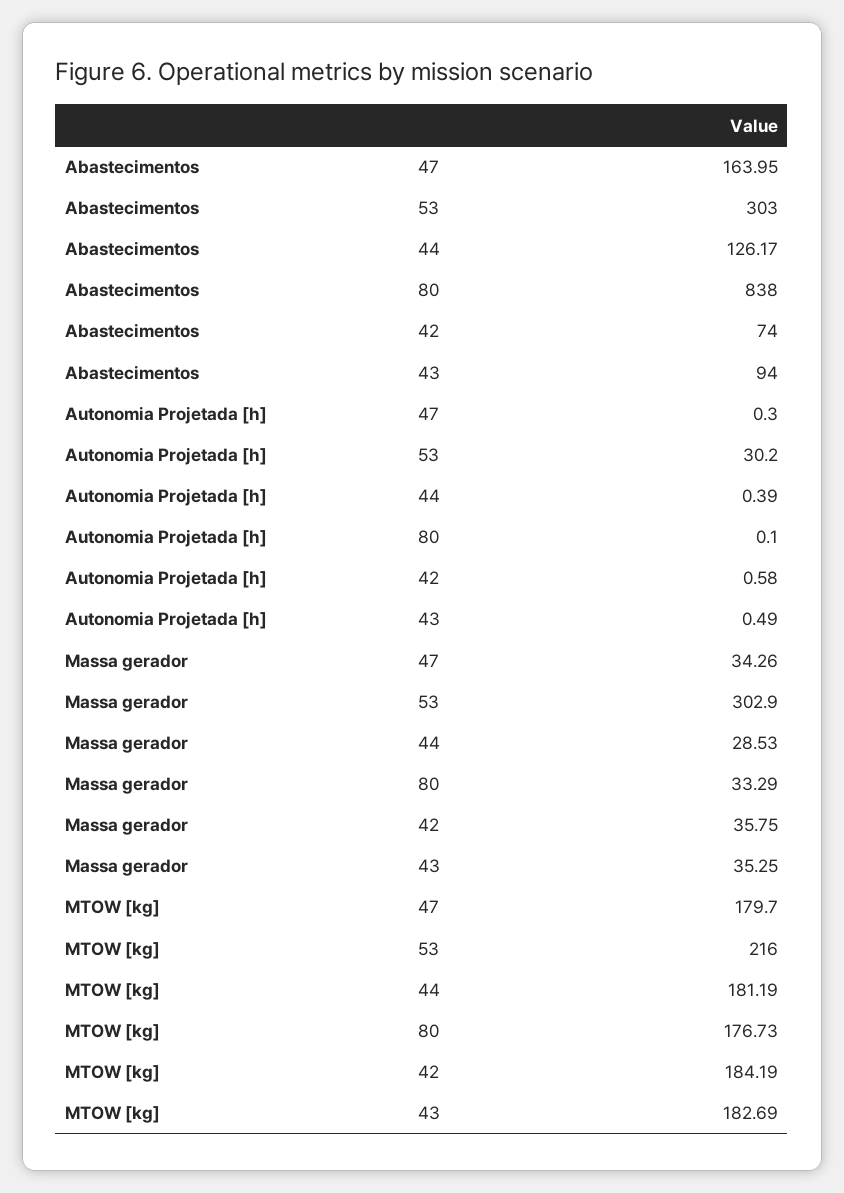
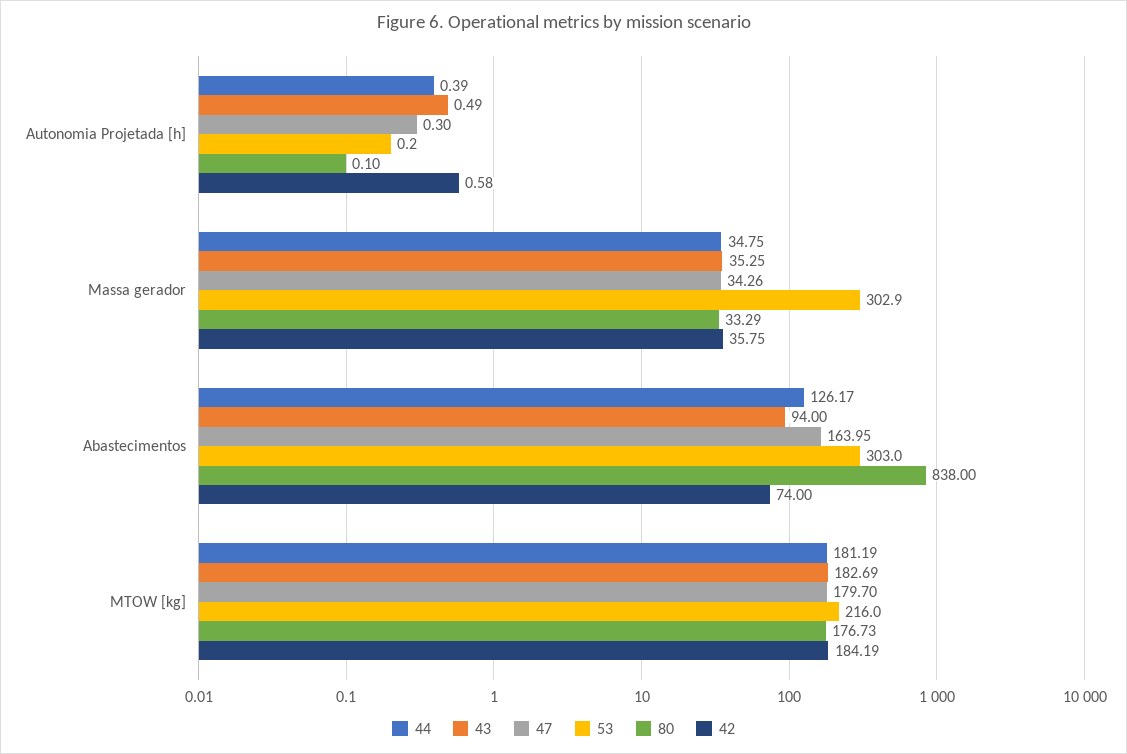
53, Autonomia Projetada [h]: 30.2 -> 0.2
44, Massa gerador: 28.53 -> 34.75

